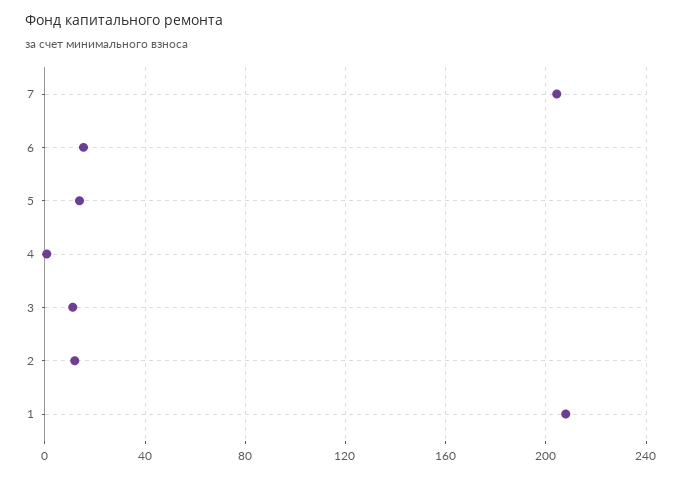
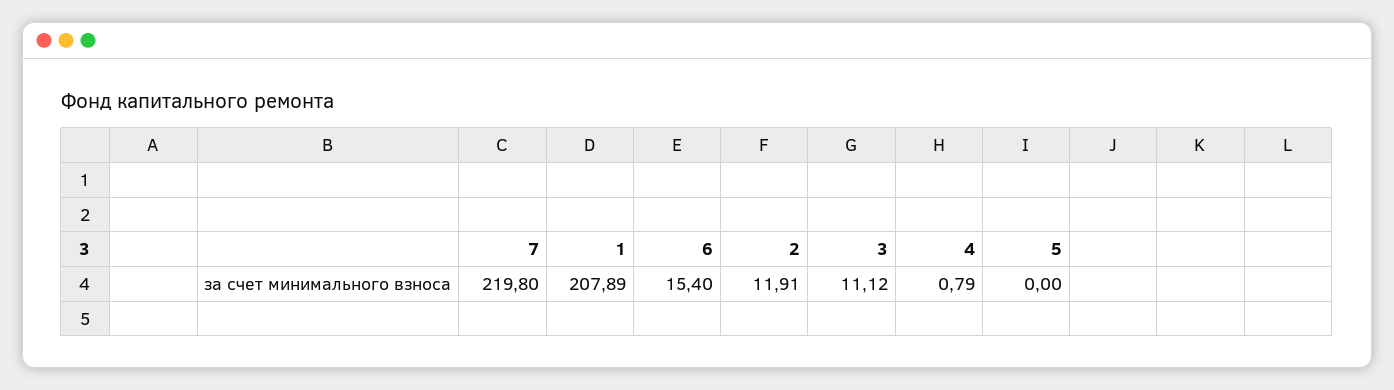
7: 205 -> 219.8
5: 15 -> 0

